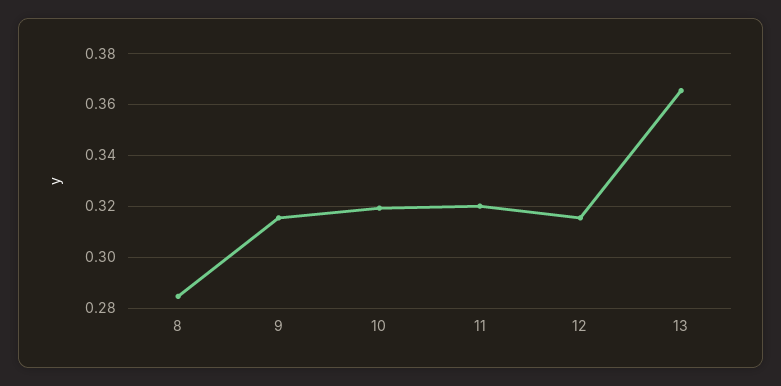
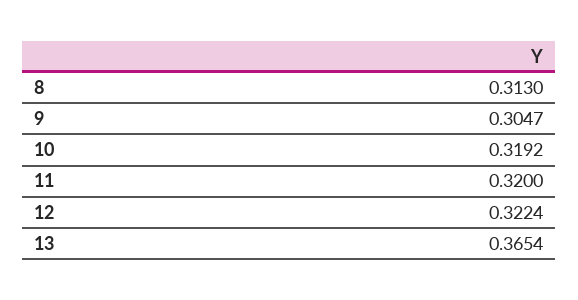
8: 0.285 -> 0.313
9: 0.315 -> 0.3047
12: 0.315 -> 0.3224

